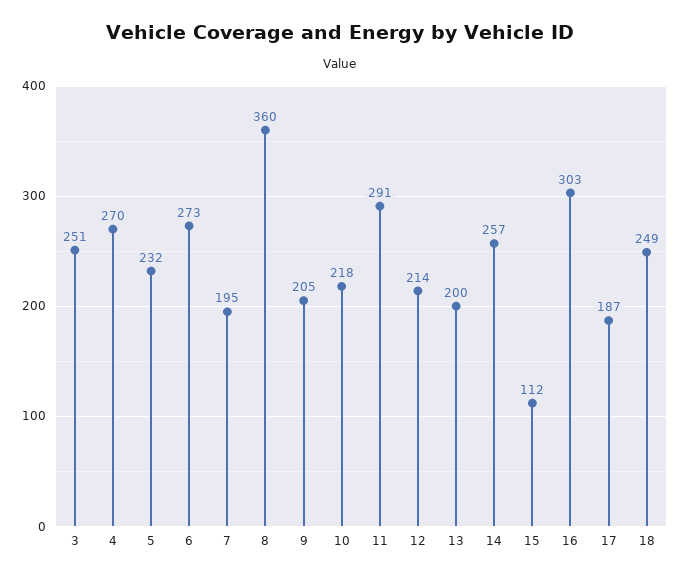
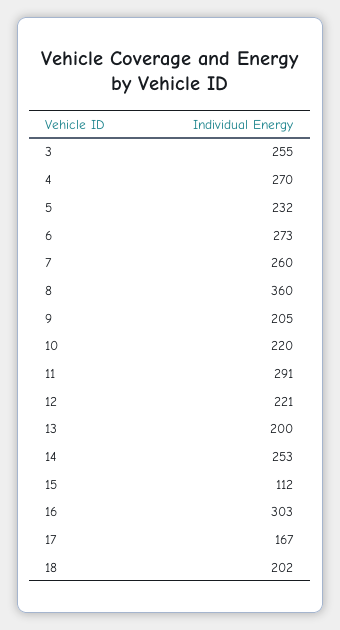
3: 251 -> 255
7: 195 -> 260
10: 218 -> 220
12: 214 -> 221
14: 257 -> 253
17: 187 -> 167
18: 249 -> 202

